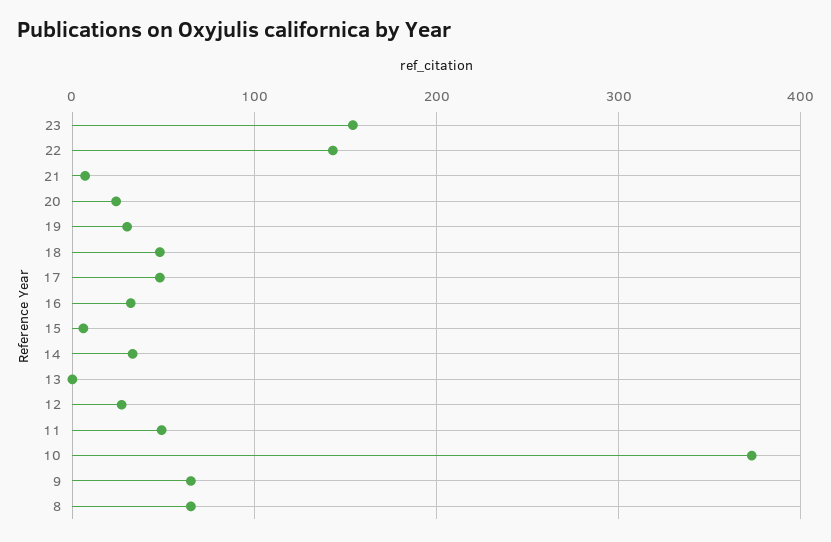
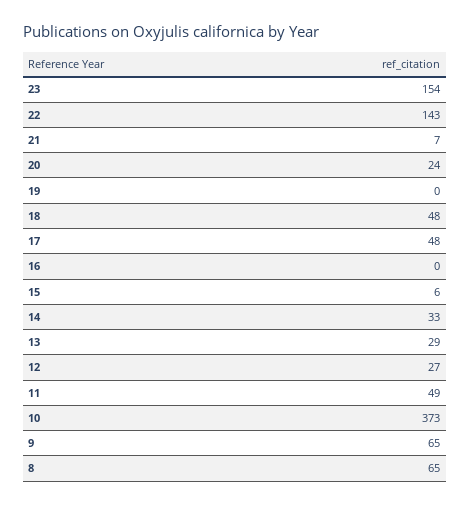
19: 30 -> 0
16: 30 -> 0
13: 0 -> 29

